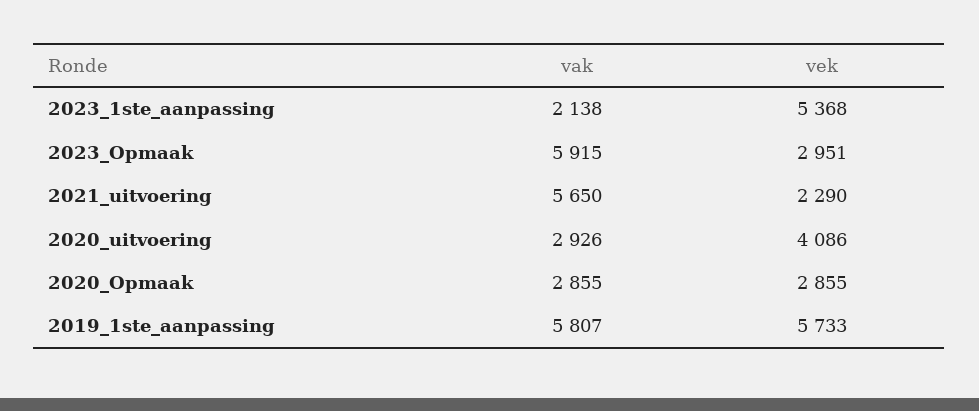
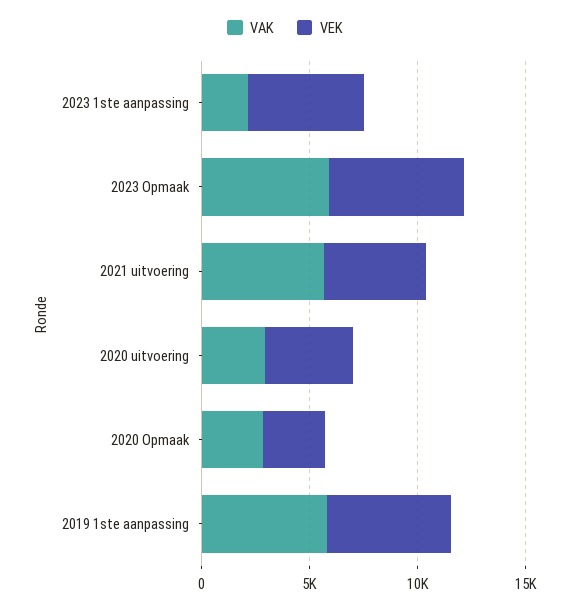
vek, 2023_Opmaak: 2951 -> 6000
vek, 2021_uitvoering: 2290 -> 5000

